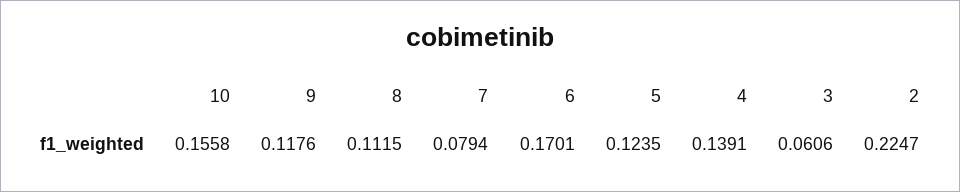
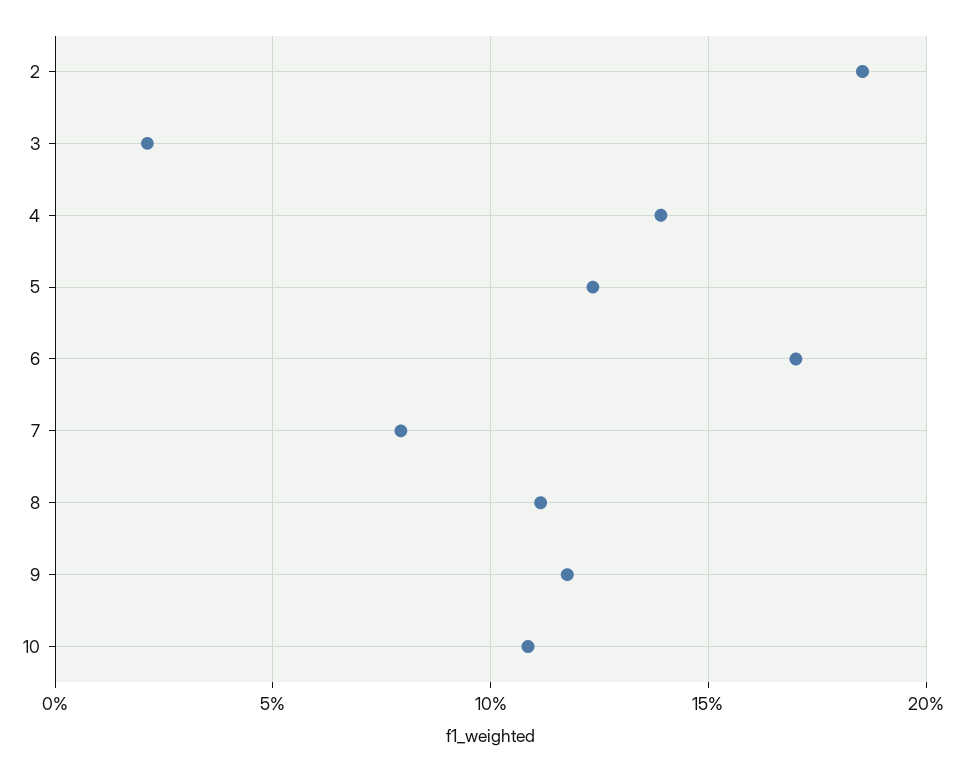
10: 0.1558 -> 0.11
3: 0.0606 -> 0.02
2: 0.2247 -> 0.185

